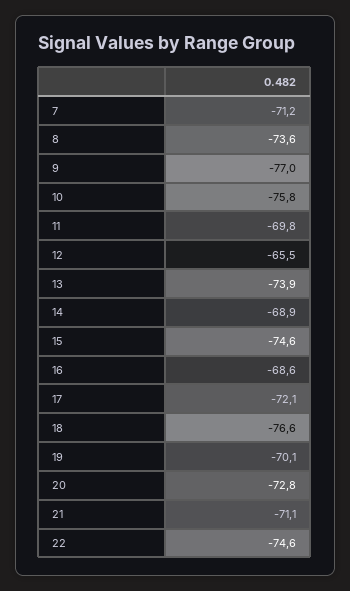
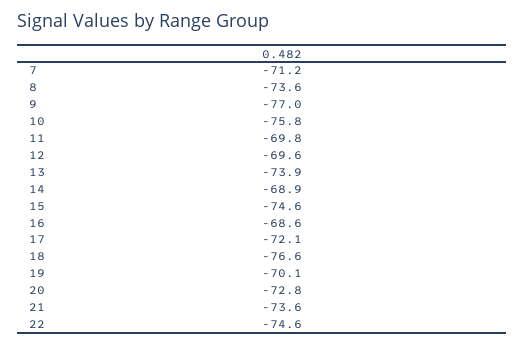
12: -65.5 -> -69.6
21: -71.1 -> -73.6

